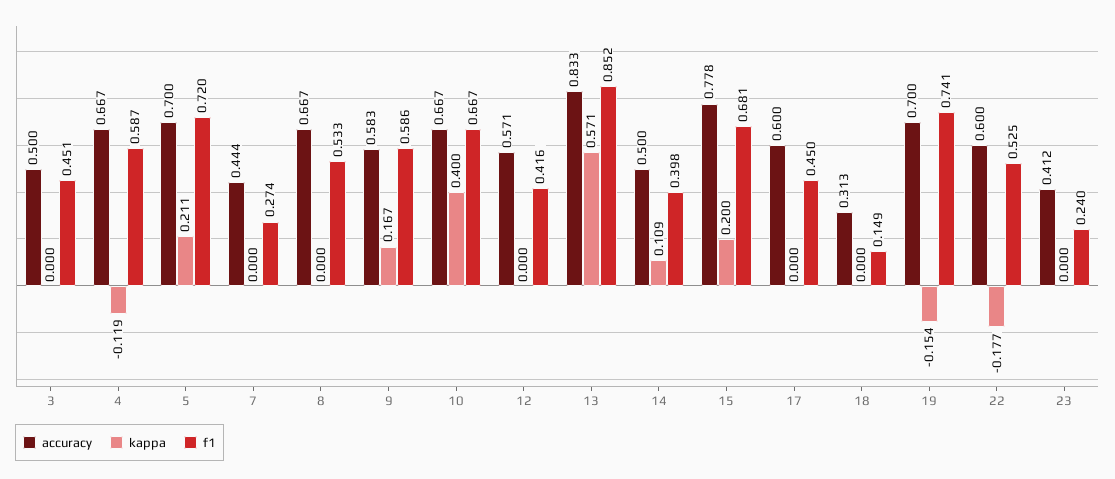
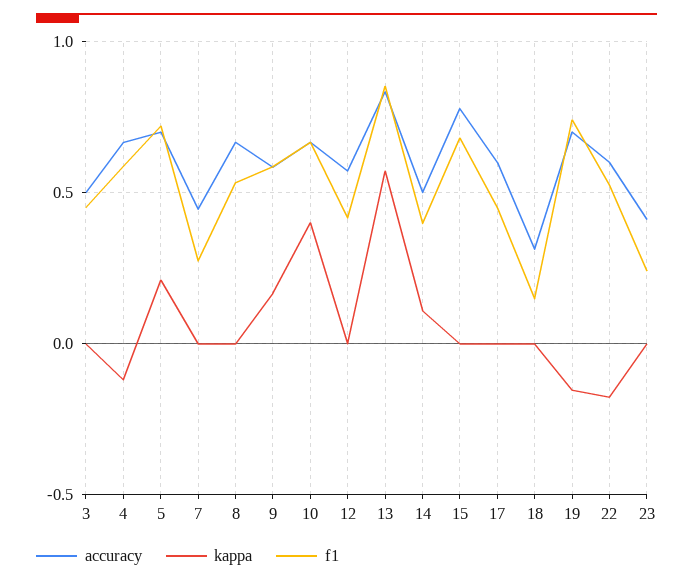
kappa, 15: 0.2 -> 0

